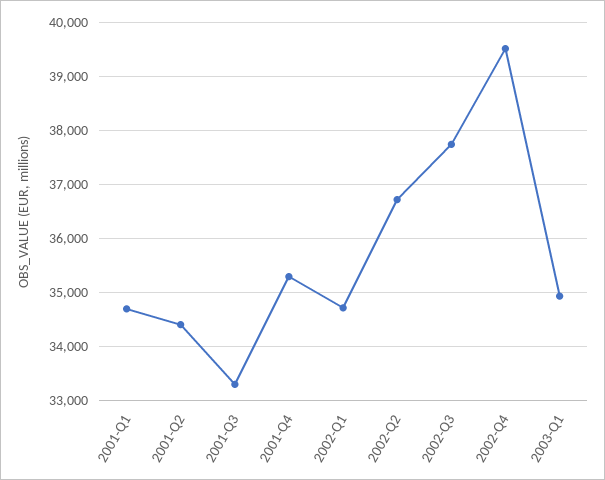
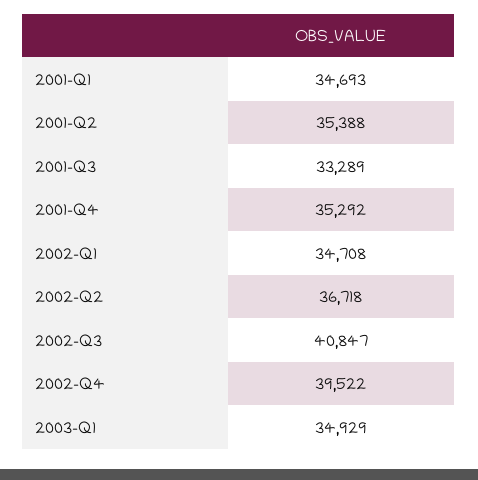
2001-Q2: 34400 -> 35388
2002-Q3: 37800 -> 40847

